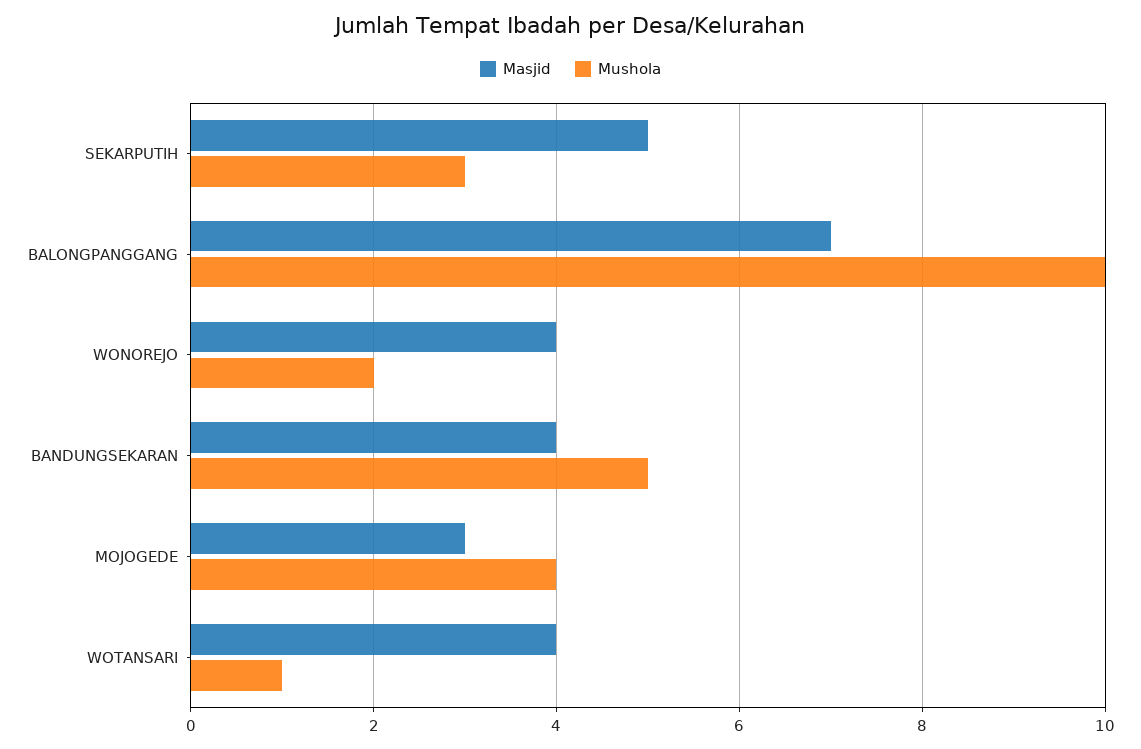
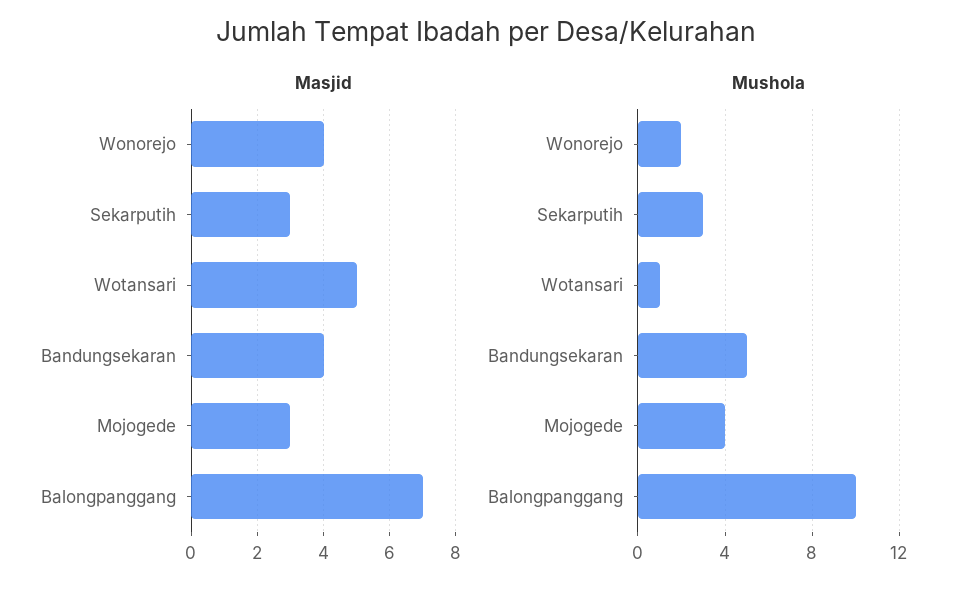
Masjid, SEKARPUTIH: 5 -> 3
Masjid, WOTANSARI: 4 -> 5

